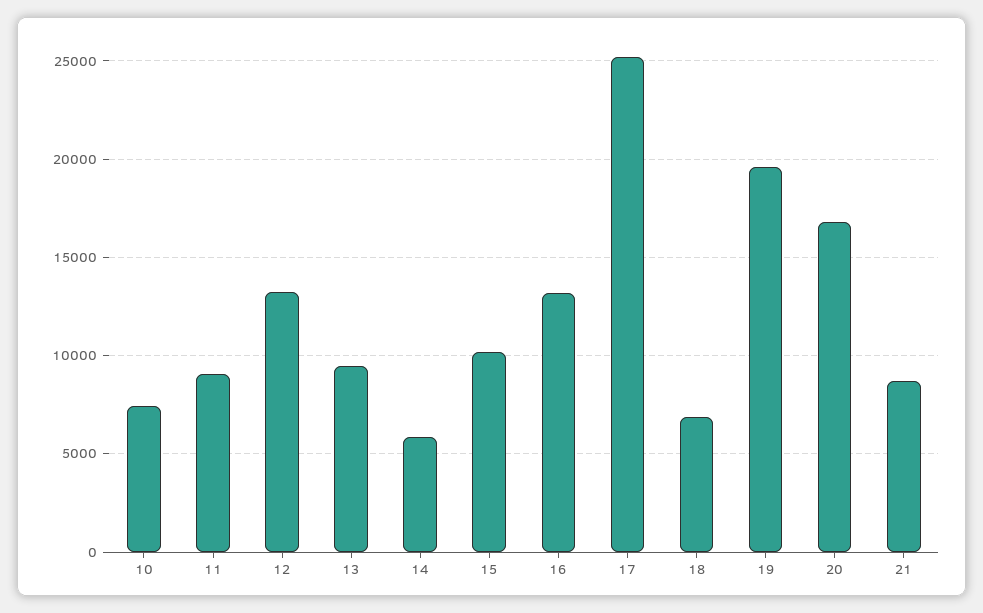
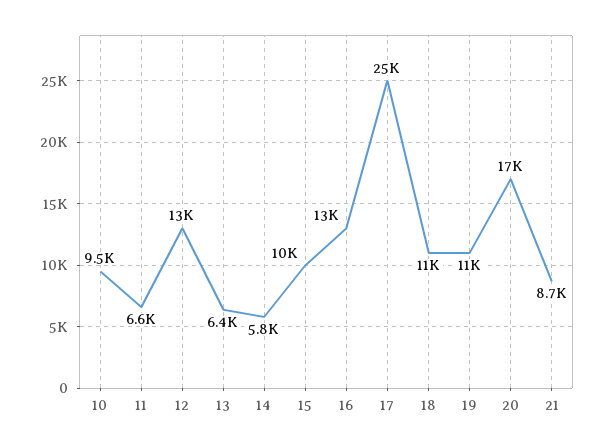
10: 7500 -> 9500
11: 9000 -> 6600
13: 9500 -> 6400
18: 7000 -> 11000
19: 19500 -> 11000

